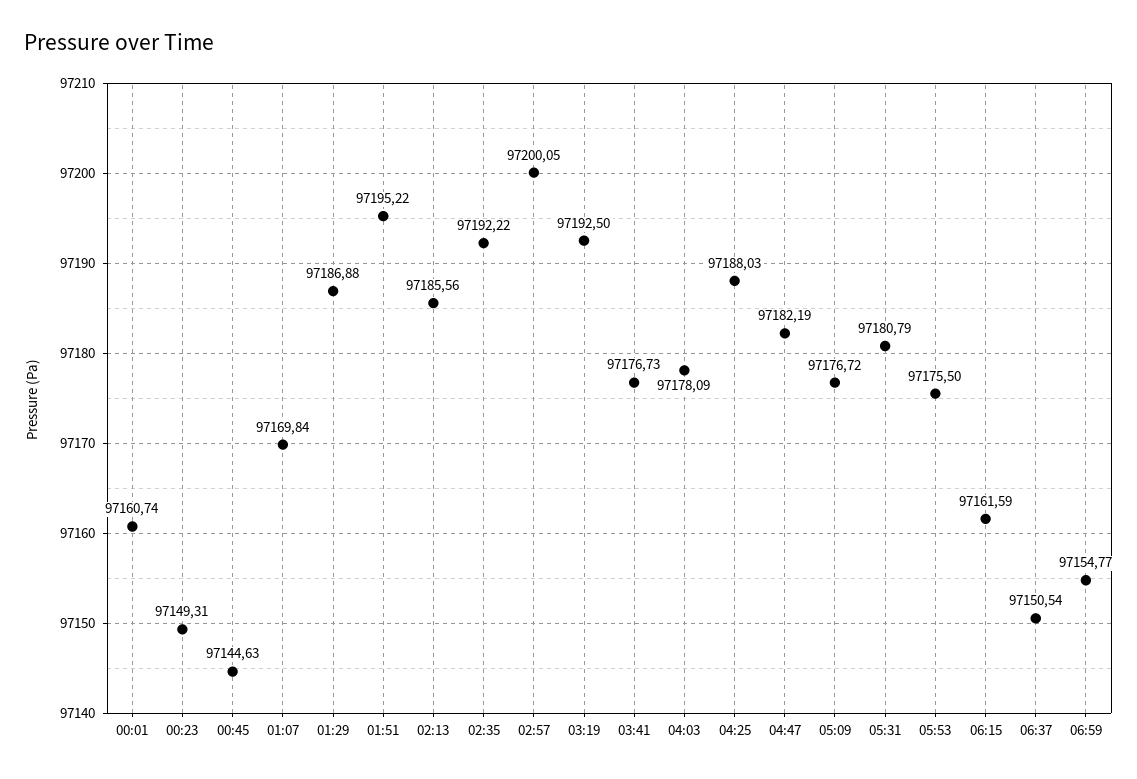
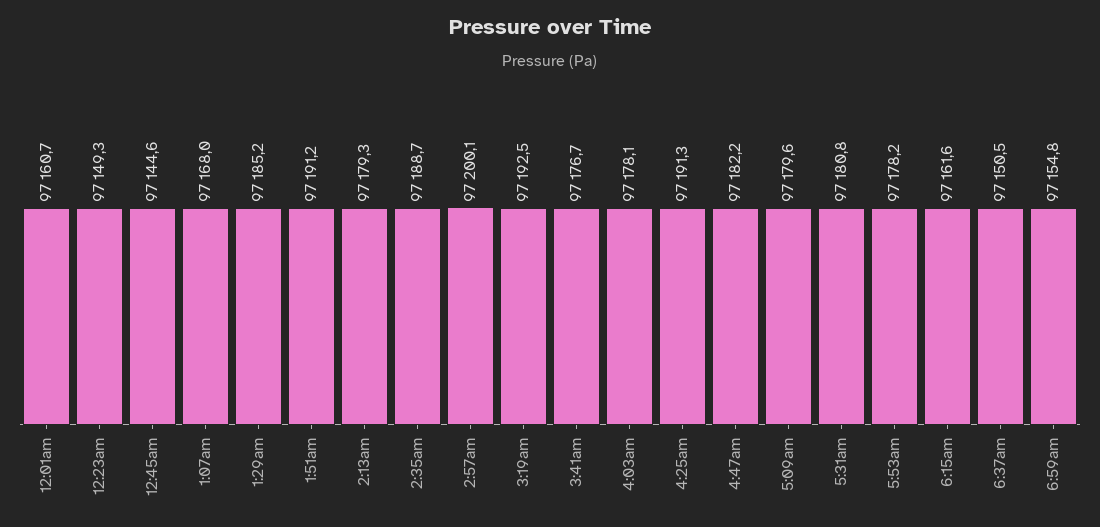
01:07: 97169.84 -> 97168
01:29: 97186.88 -> 97185.2
01:51: 97195.22 -> 97191.2
02:13: 97185.56 -> 97179.3
02:35: 97192.22 -> 97188.7
04:25: 97188.03 -> 97191.3
05:09: 97176.72 -> 97179.6
05:53: 97175.5 -> 97178.2

